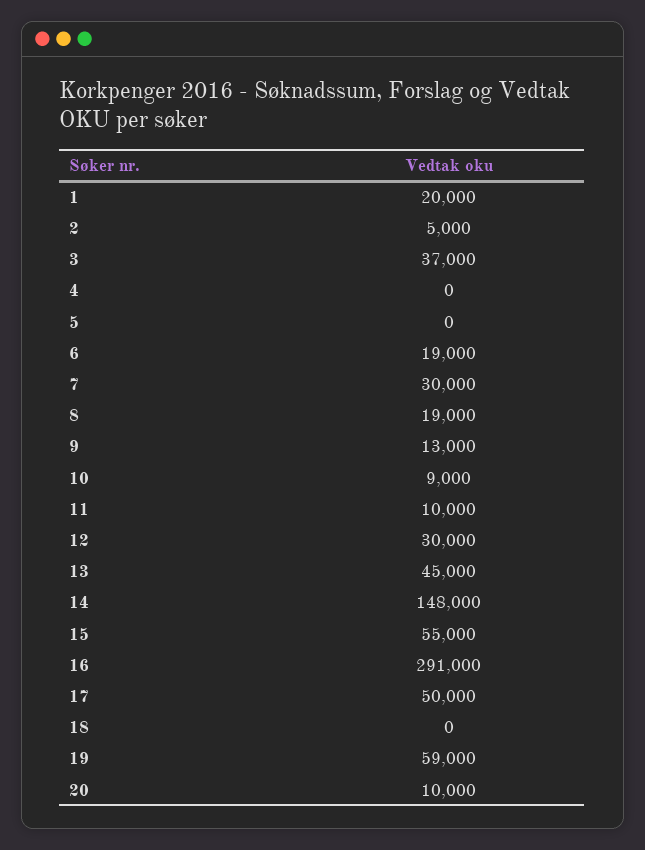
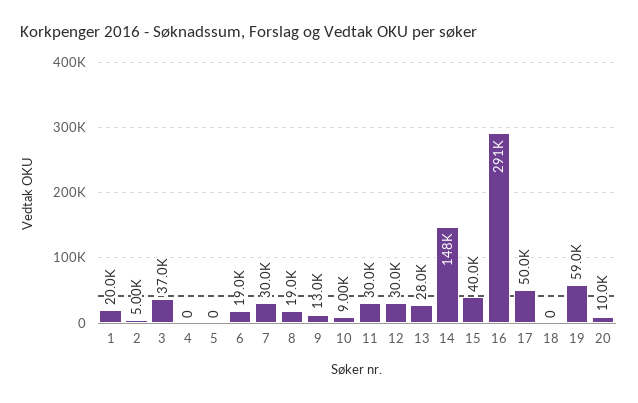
11: 10000 -> 30000
13: 45000 -> 28000
15: 55000 -> 40000

